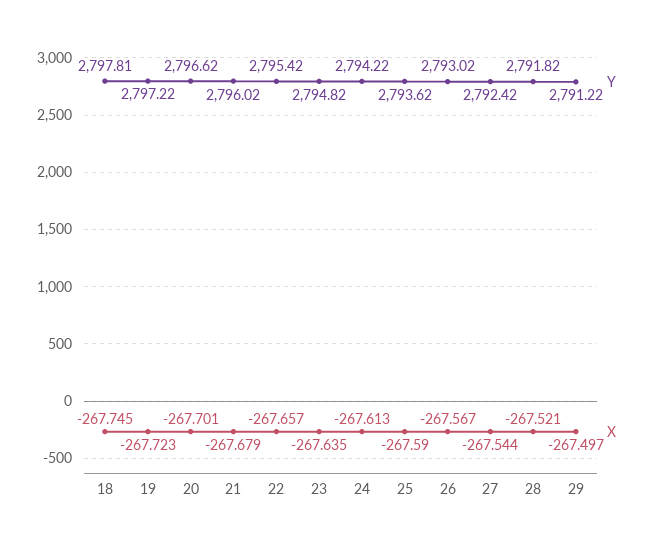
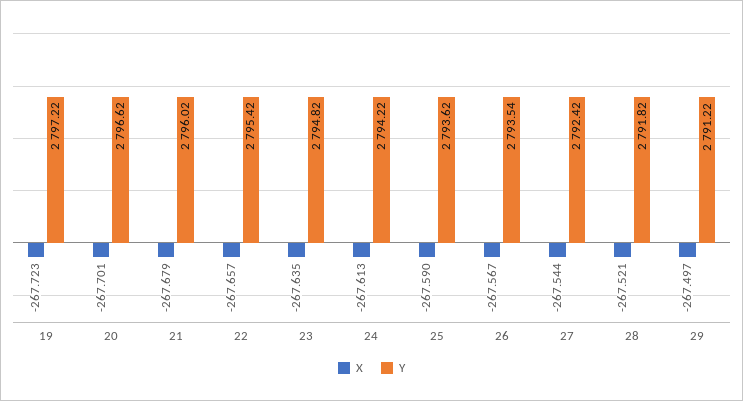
Y, 18: 2797.81 -> none
X, 18: -267.745 -> none
Y, 26: 2793.02 -> 2793.54

